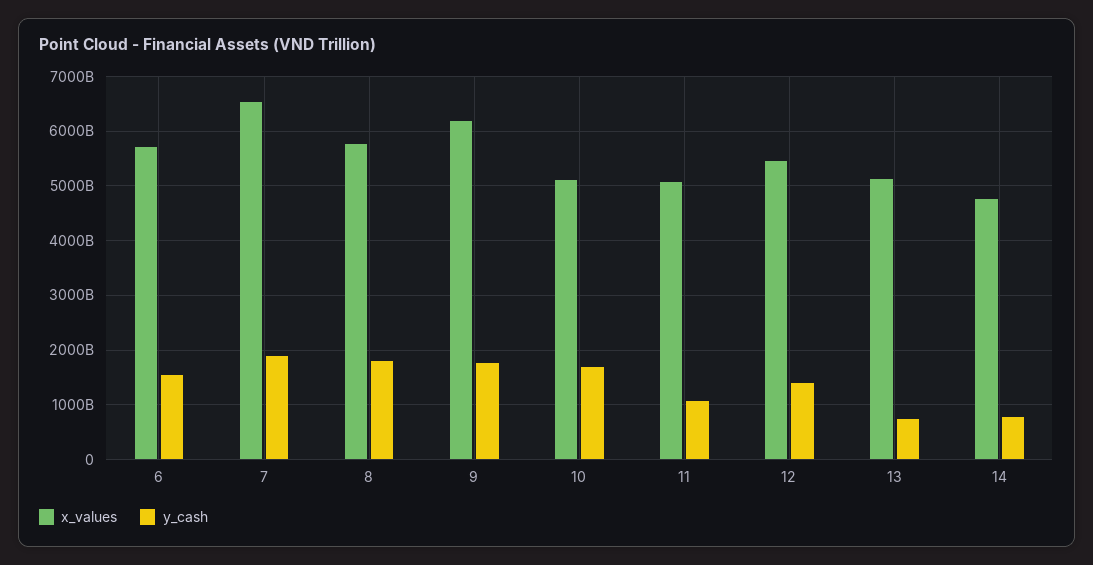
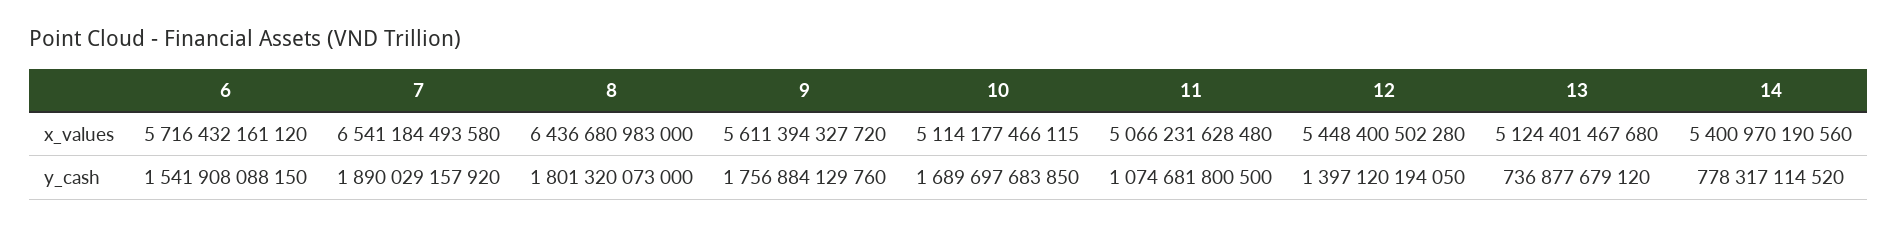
x_values, 8: 5800000000000 -> 6436680983000
x_values, 9: 6200000000000 -> 5611394327720
x_values, 14: 4800000000000 -> 5400970190560

